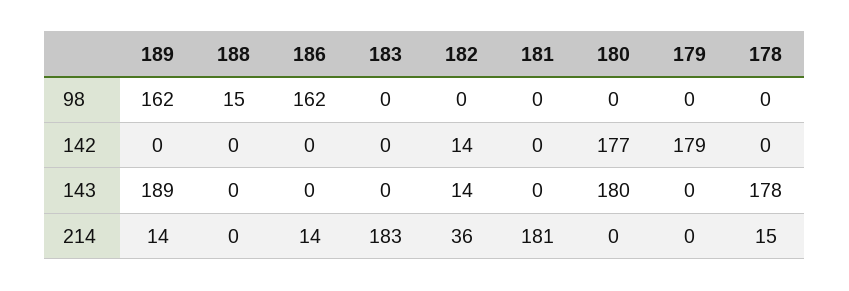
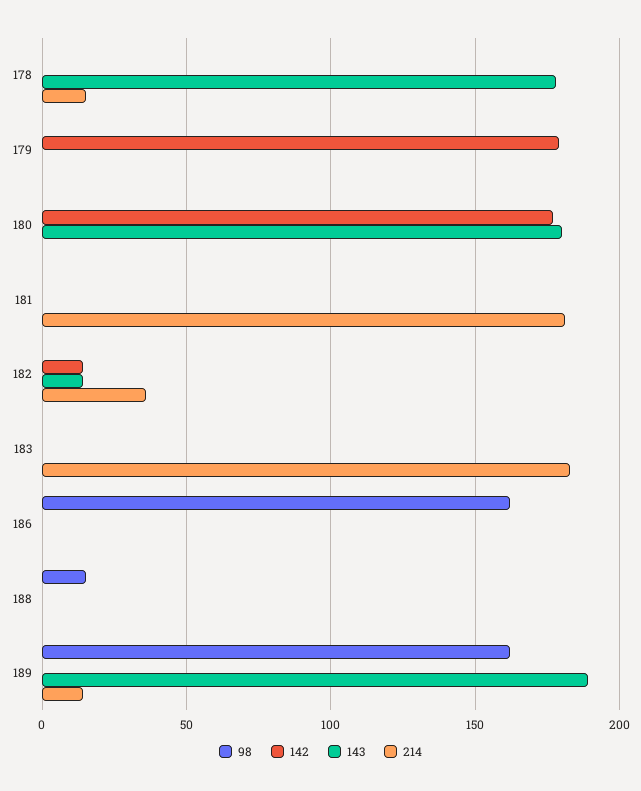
214, 186: 14 -> 0

